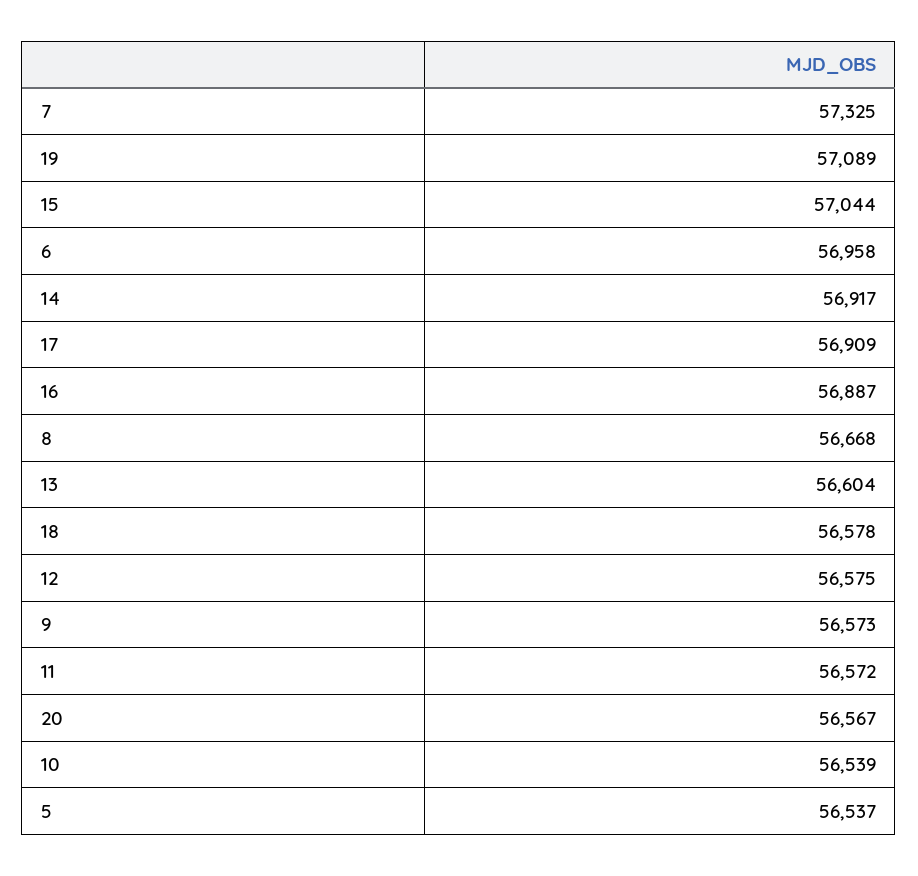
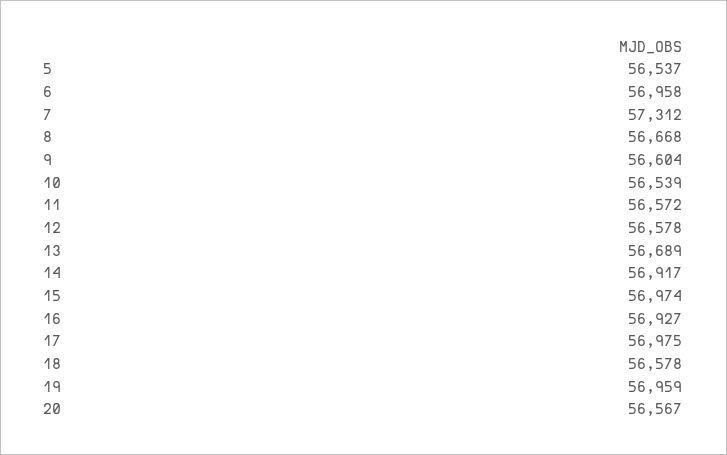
7: 57325 -> 57312
19: 57089 -> 56959
15: 57044 -> 56974
17: 56909 -> 56975
16: 56887 -> 56927
13: 56604 -> 56689
12: 56575 -> 56578
9: 56573 -> 56604

